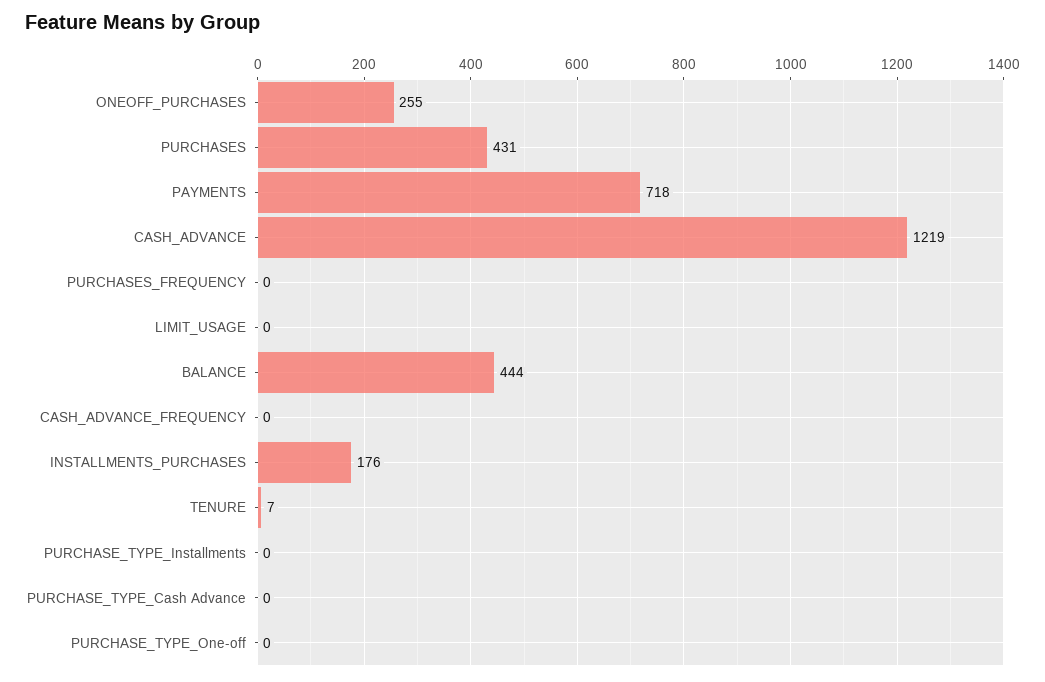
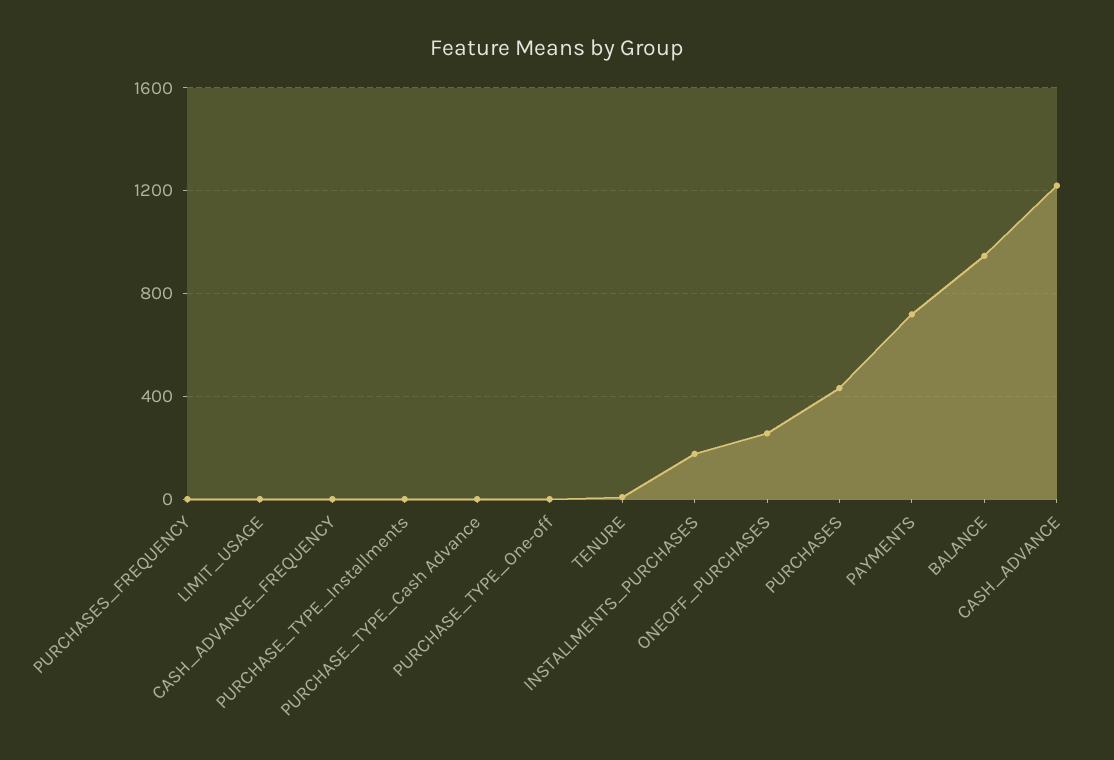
BALANCE: 444 -> 950

